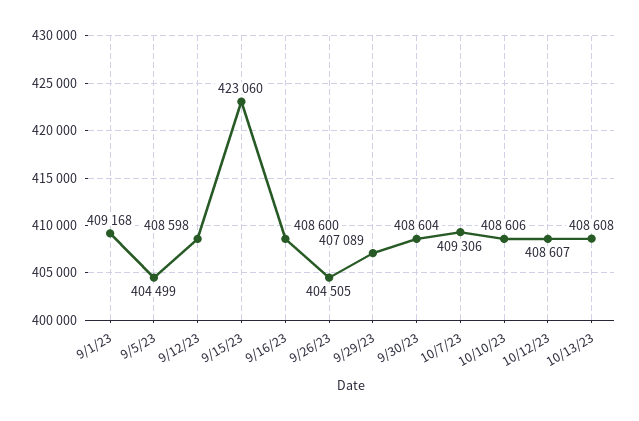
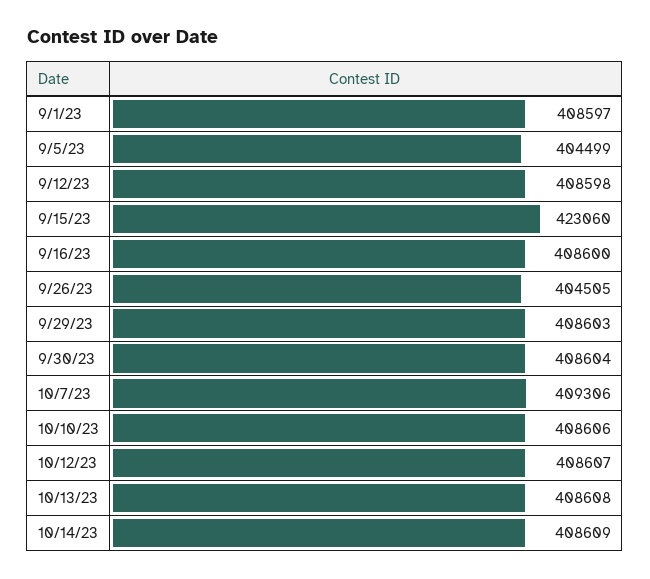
9/1/23: 409168 -> 408597
9/29/23: 407089 -> 408603
10/14/23: none -> 408609

